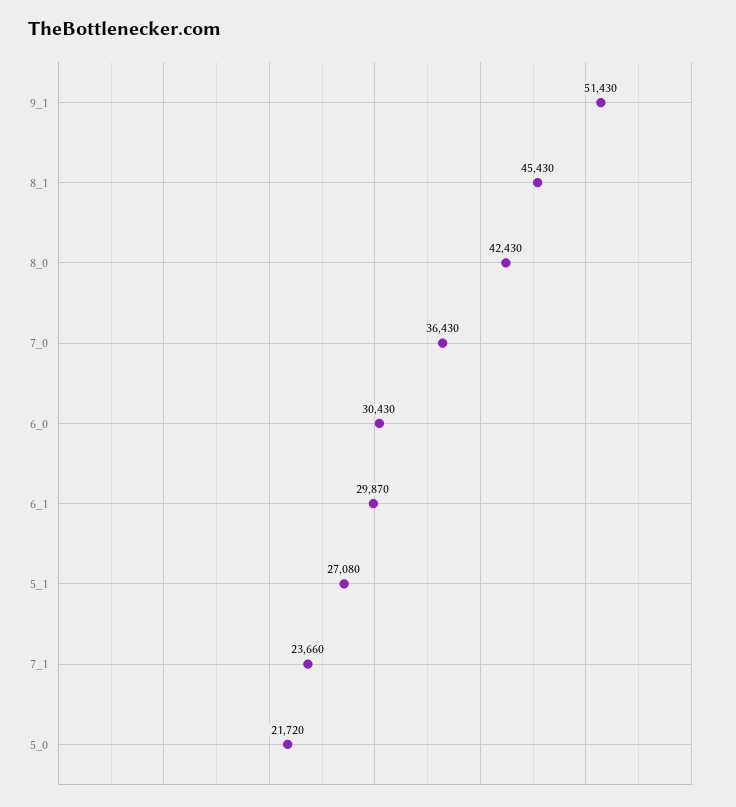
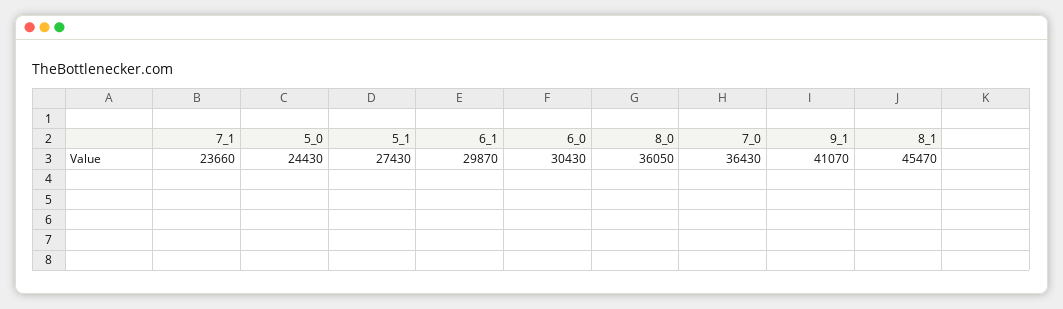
9_1: 51430 -> 41070
8_1: 45430 -> 45470
8_0: 42430 -> 36050
5_1: 27080 -> 27430
5_0: 21720 -> 24430

